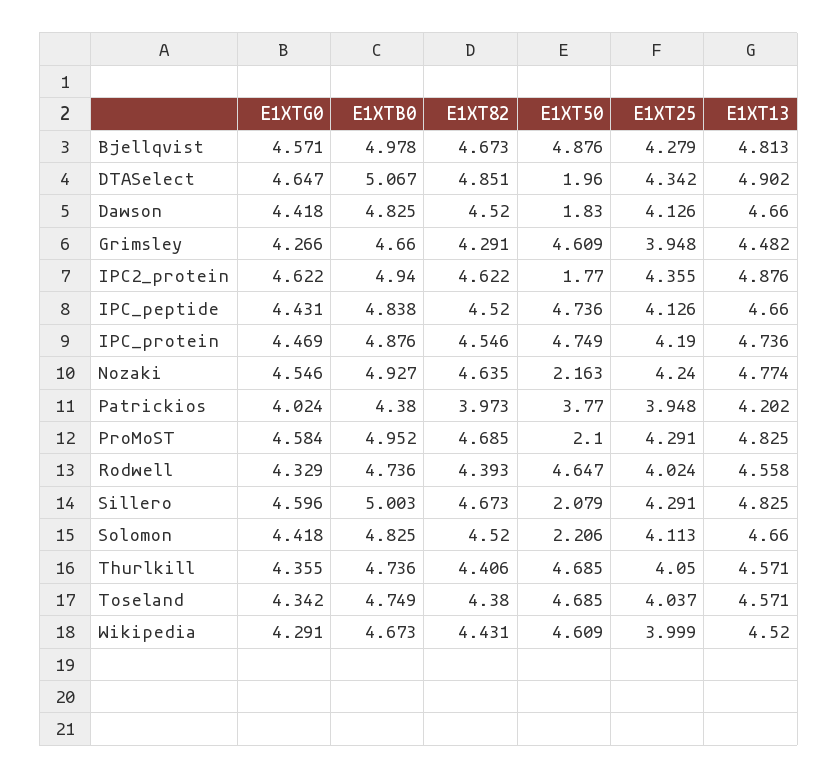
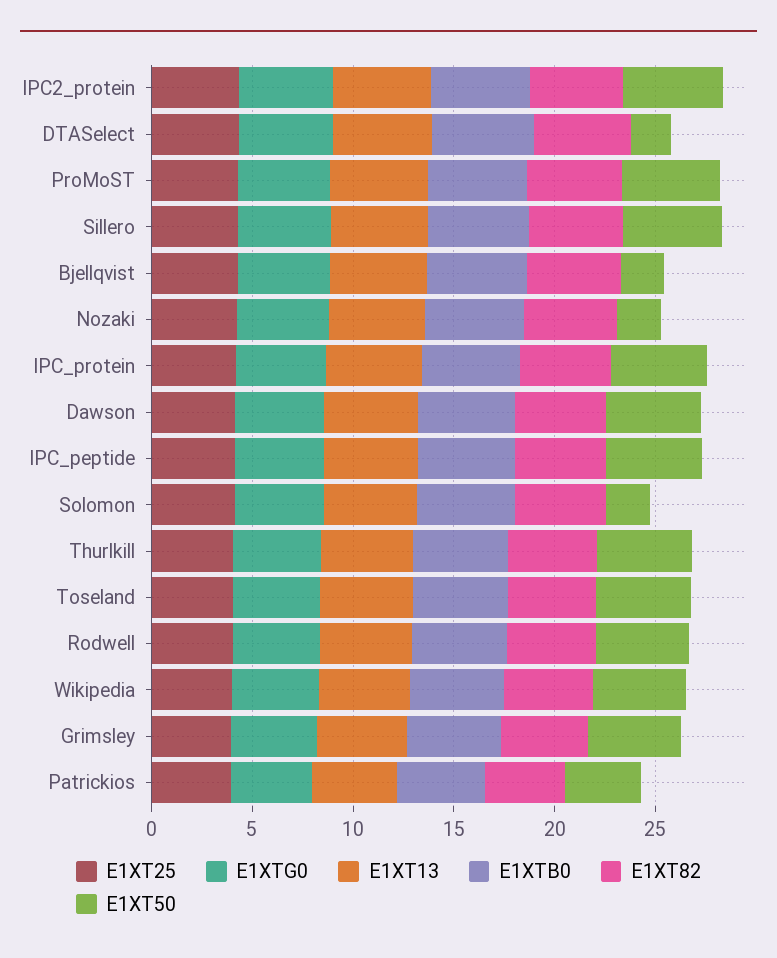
E1XT50, Bjellqvist: 4.876 -> 2
E1XT50, Dawson: 1.83 -> 5
E1XT50, IPC2_protein: 1.77 -> 5
E1XT50, ProMoST: 2.1 -> 5
E1XT50, Sillero: 2.079 -> 5

